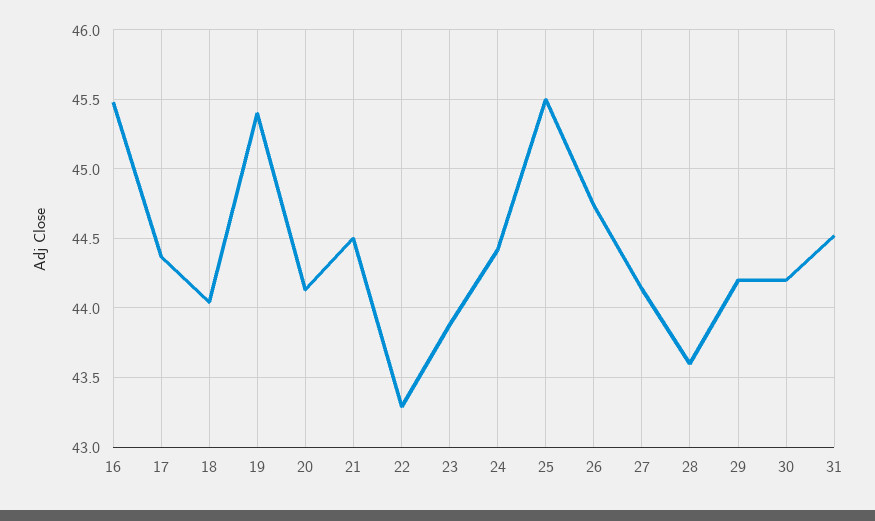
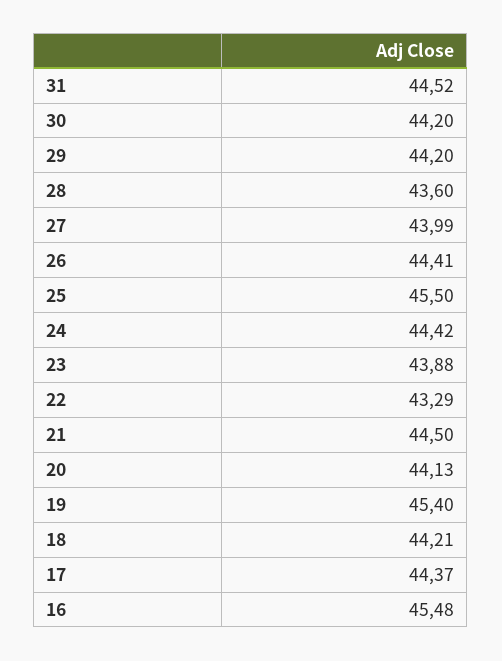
18: 44.05 -> 44.21
26: 44.75 -> 44.41
27: 44.15 -> 43.99

